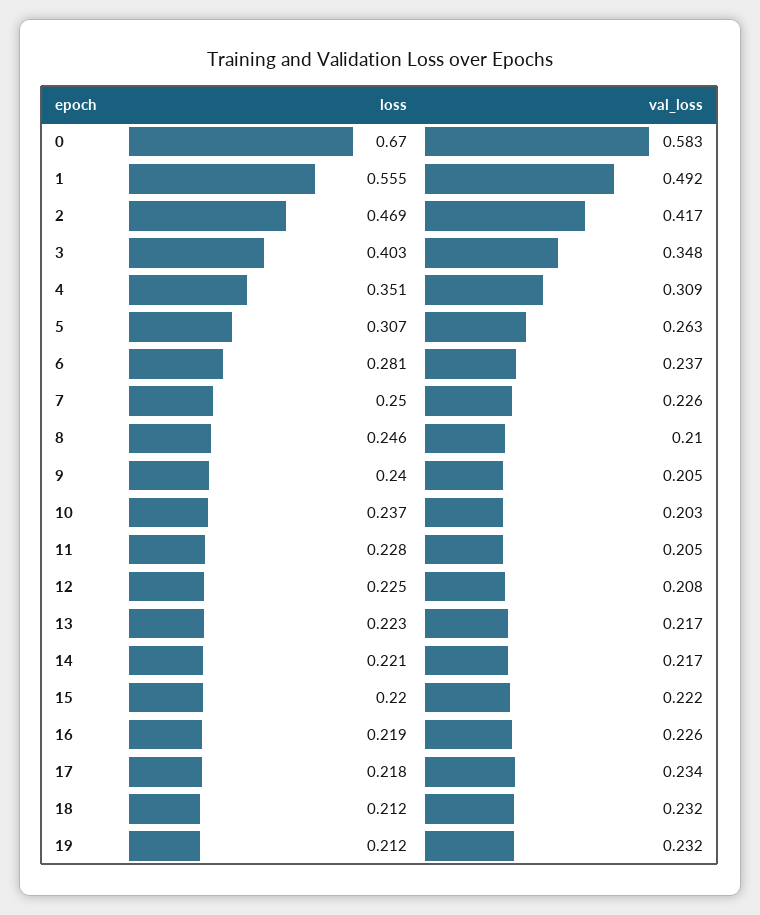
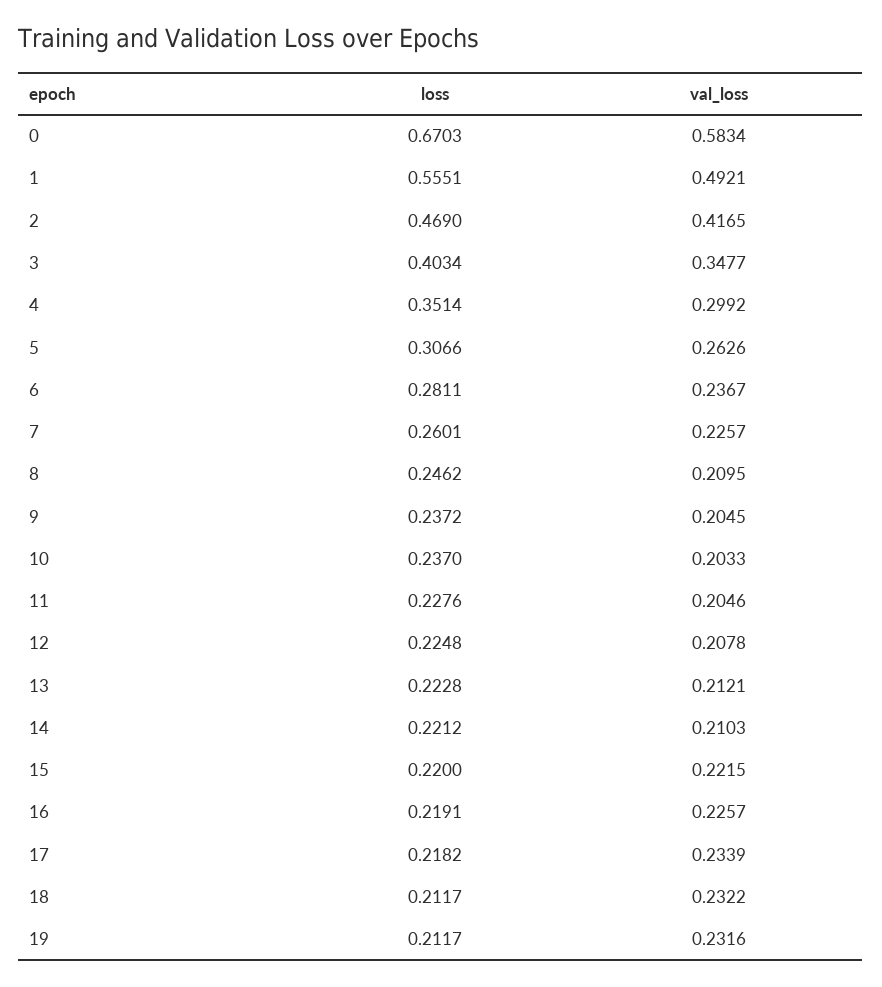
val_loss, 4: 0.309 -> 0.2992
loss, 7: 0.25 -> 0.2601
loss, 9: 0.24 -> 0.2372
val_loss, 13: 0.217 -> 0.2121
val_loss, 14: 0.217 -> 0.2103

